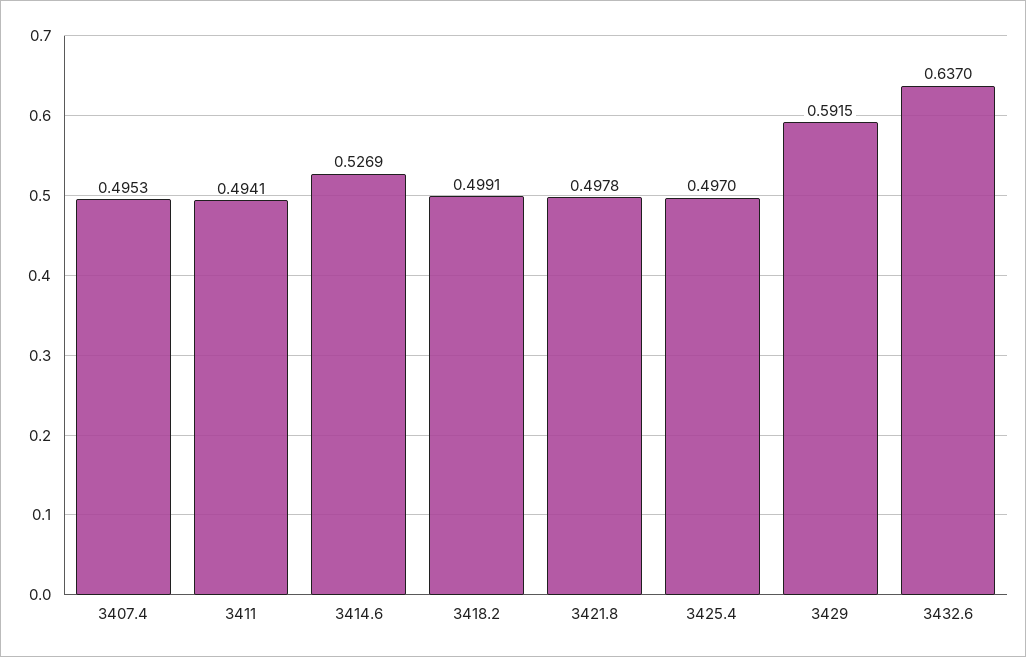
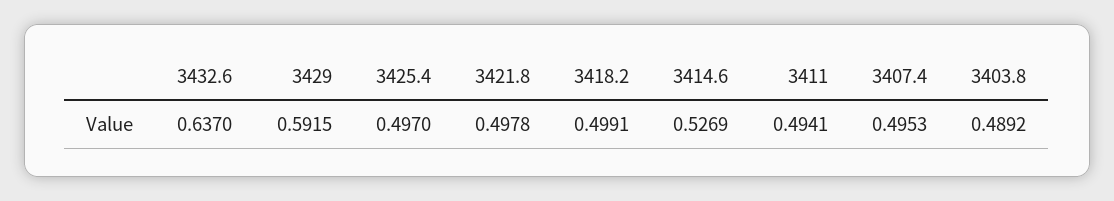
3403.8: none -> 0.4892

